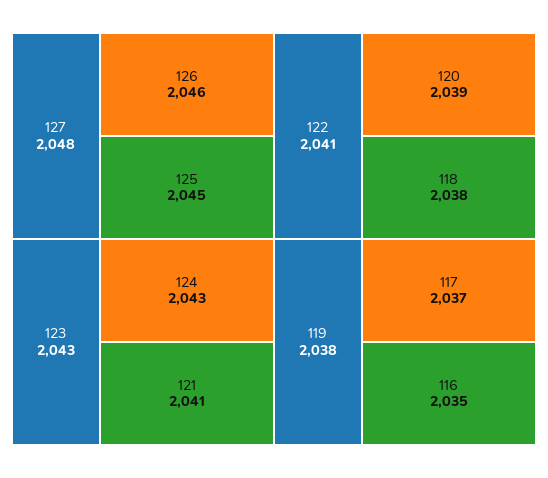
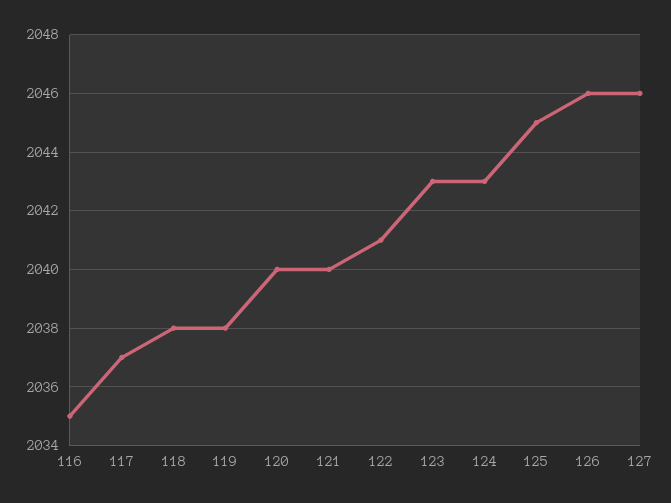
127: 2048 -> 2046
121: 2041 -> 2040
120: 2039 -> 2040

